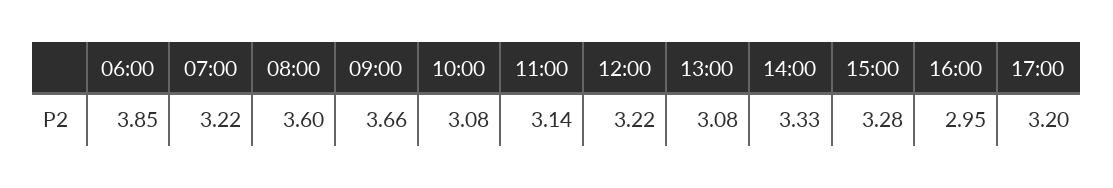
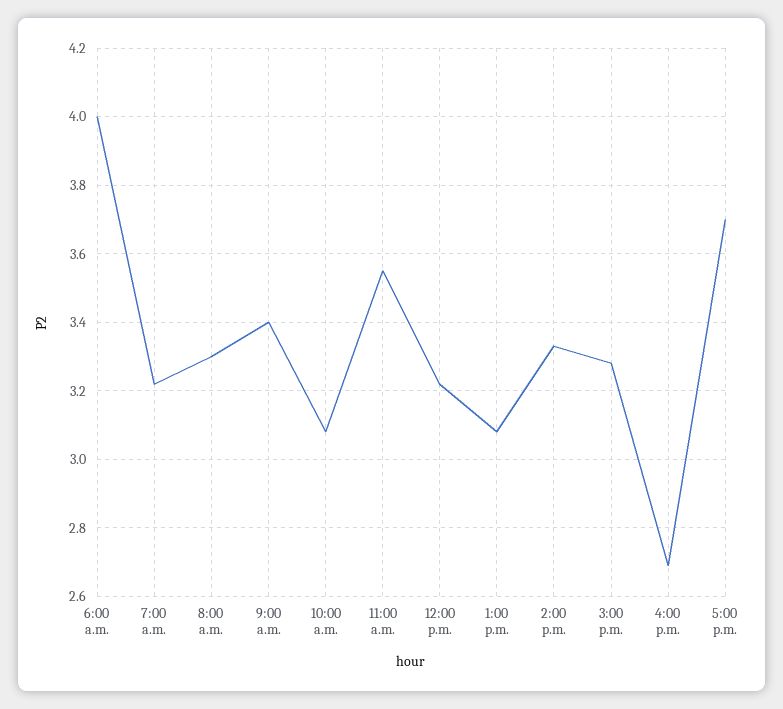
06:00: 3.85 -> 4
08:00: 3.6 -> 3.3
09:00: 3.66 -> 3.4
11:00: 3.14 -> 3.55
16:00: 2.95 -> 2.7
17:00: 3.2 -> 3.7

